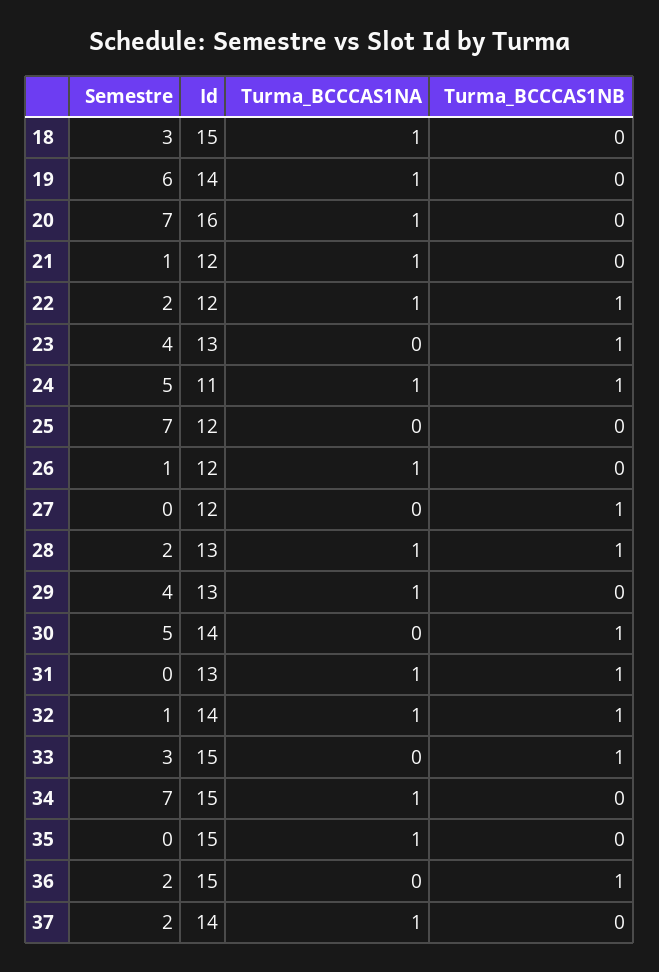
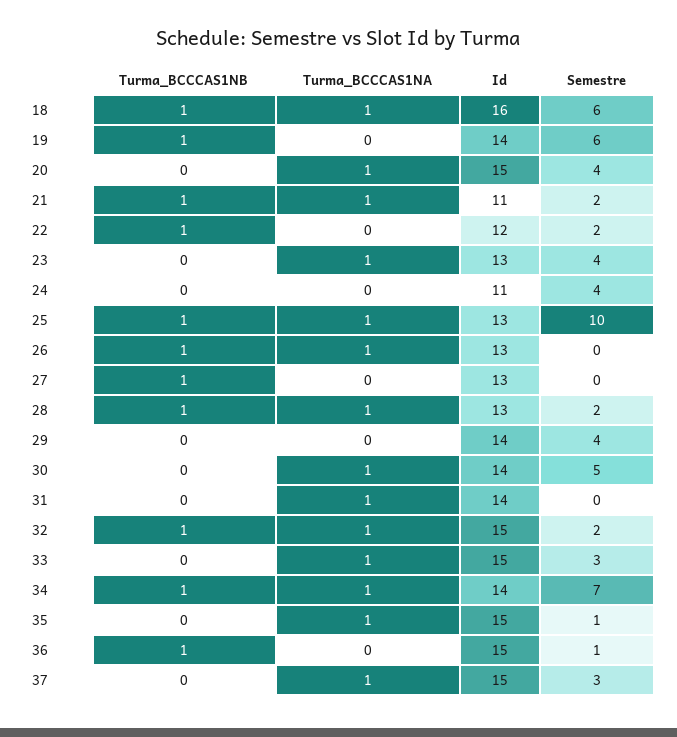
Semestre, 18: 3 -> 6
Id, 18: 15 -> 16
Turma_BCCCAS1NB, 18: 0 -> 1
Turma_BCCCAS1NA, 19: 1 -> 0
Turma_BCCCAS1NB, 19: 0 -> 1
Semestre, 20: 7 -> 4
Id, 20: 16 -> 15
Semestre, 21: 1 -> 2
Id, 21: 12 -> 11
Turma_BCCCAS1NB, 21: 0 -> 1
Turma_BCCCAS1NA, 22: 1 -> 0
Turma_BCCCAS1NA, 23: 0 -> 1
Turma_BCCCAS1NB, 23: 1 -> 0
Semestre, 24: 5 -> 4
Turma_BCCCAS1NA, 24: 1 -> 0
Turma_BCCCAS1NB, 24: 1 -> 0
Semestre, 25: 7 -> 10
Id, 25: 12 -> 13
Turma_BCCCAS1NA, 25: 0 -> 1
Turma_BCCCAS1NB, 25: 0 -> 1
Semestre, 26: 1 -> 0
Id, 26: 12 -> 13
Turma_BCCCAS1NB, 26: 0 -> 1
Id, 27: 12 -> 13
Id, 29: 13 -> 14
Turma_BCCCAS1NA, 29: 1 -> 0
Turma_BCCCAS1NA, 30: 0 -> 1
Turma_BCCCAS1NB, 30: 1 -> 0
Id, 31: 13 -> 14
Turma_BCCCAS1NB, 31: 1 -> 0
Semestre, 32: 1 -> 2
Id, 32: 14 -> 15
Turma_BCCCAS1NA, 33: 0 -> 1
Turma_BCCCAS1NB, 33: 1 -> 0
Id, 34: 15 -> 14
Turma_BCCCAS1NB, 34: 0 -> 1
Semestre, 35: 0 -> 1
Semestre, 36: 2 -> 1
Semestre, 37: 2 -> 3
Id, 37: 14 -> 15

